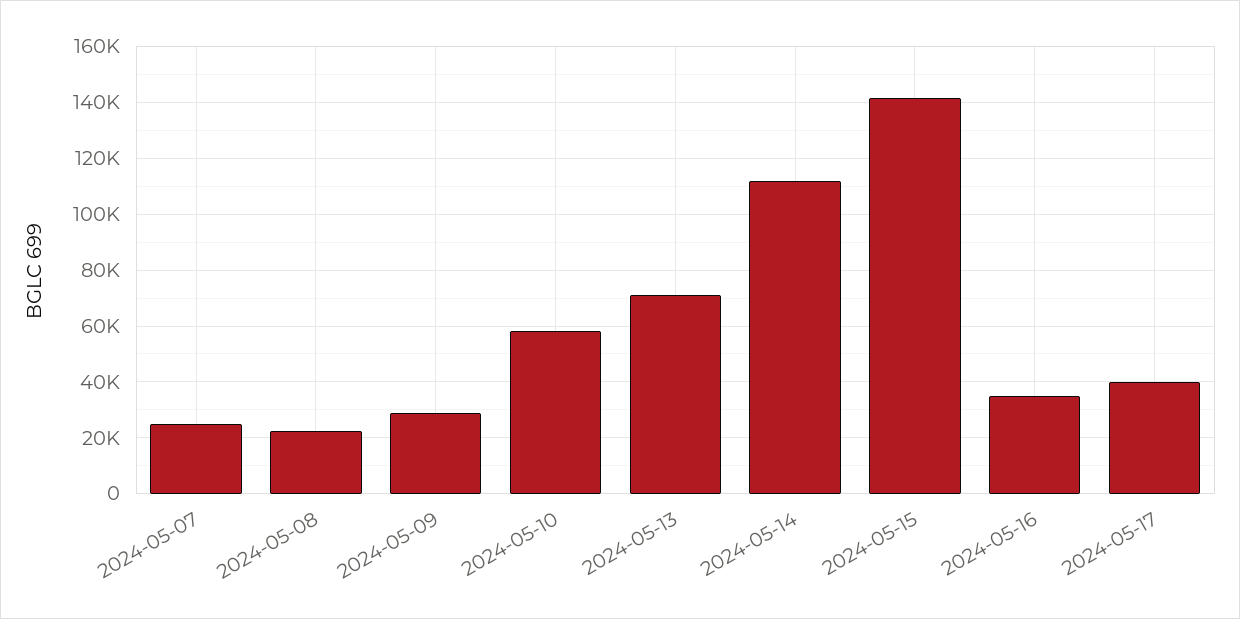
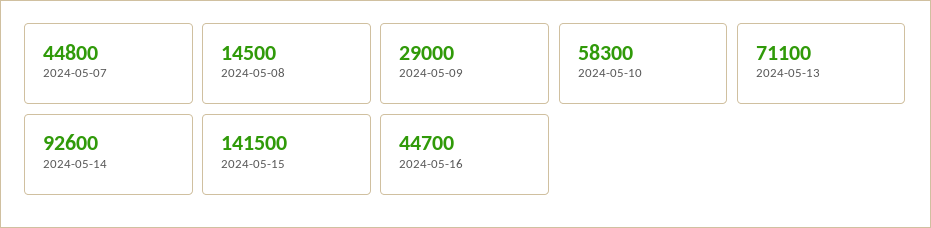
2024-05-07: 25000 -> 44800
2024-05-08: 22500 -> 14500
2024-05-14: 112500 -> 92600
2024-05-16: 35000 -> 44700
2024-05-17: 40000 -> none

